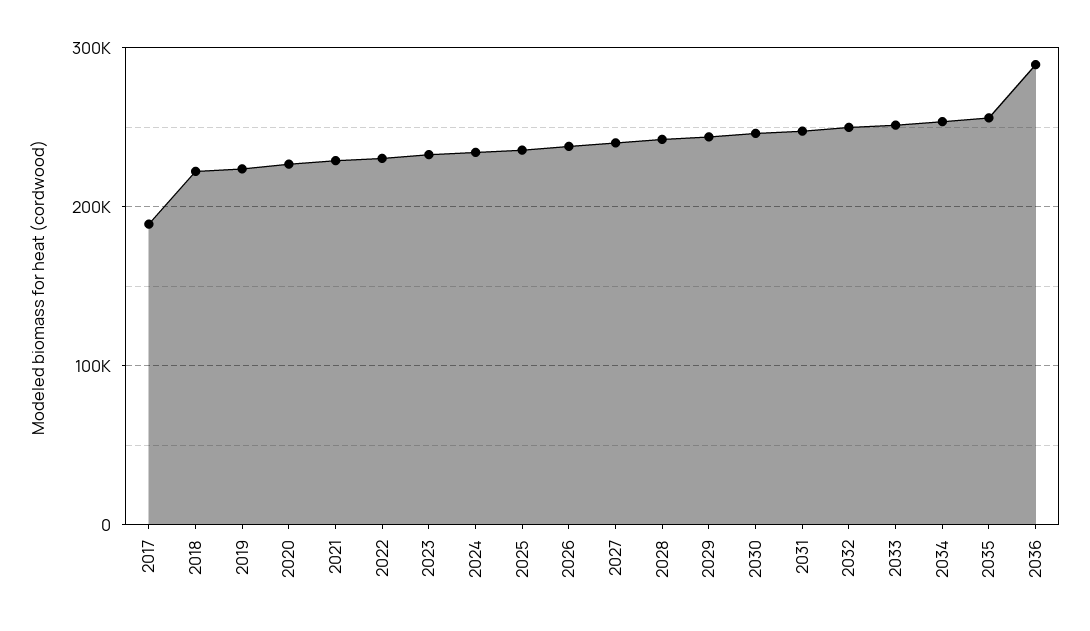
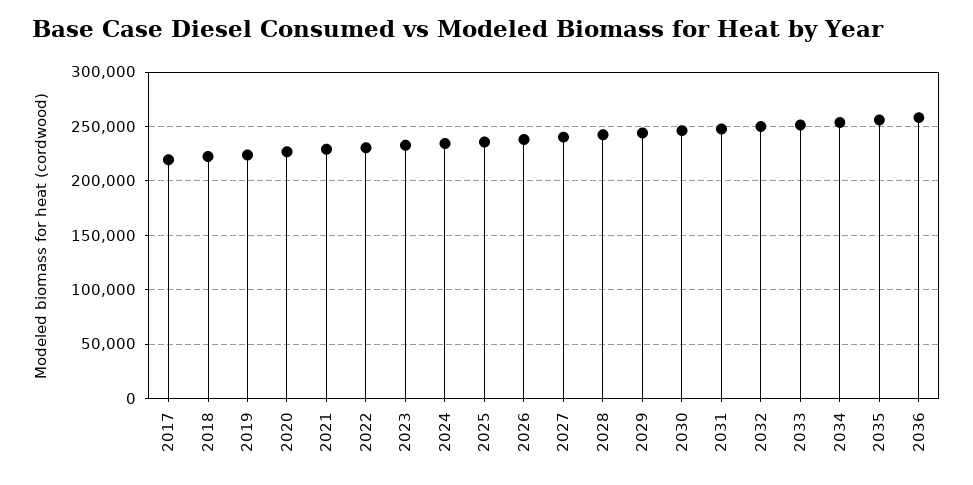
2017: 190000 -> 220000
2036: 290000 -> 260000

